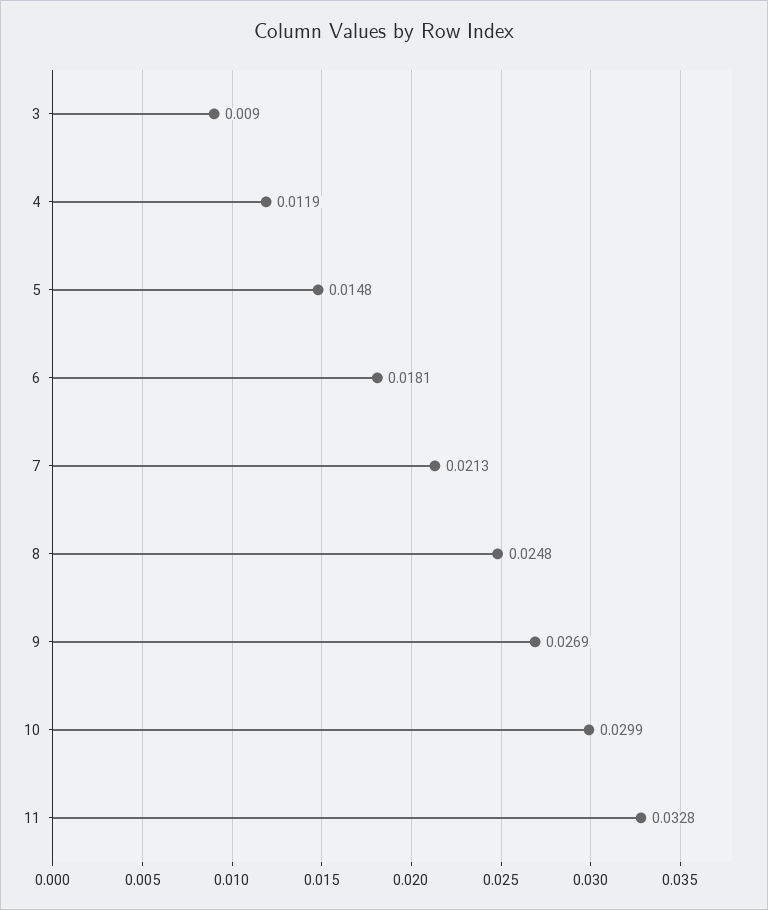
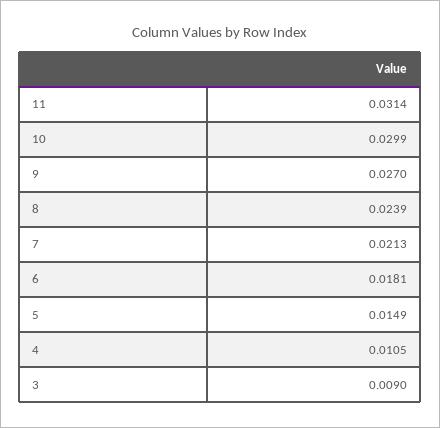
4: 0.0119 -> 0.0105
5: 0.0148 -> 0.0149
8: 0.0248 -> 0.0239
9: 0.0269 -> 0.027
11: 0.0328 -> 0.0314

